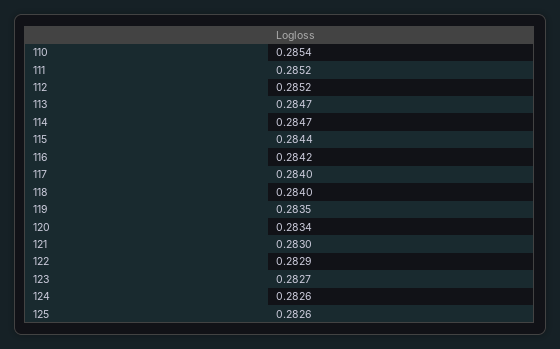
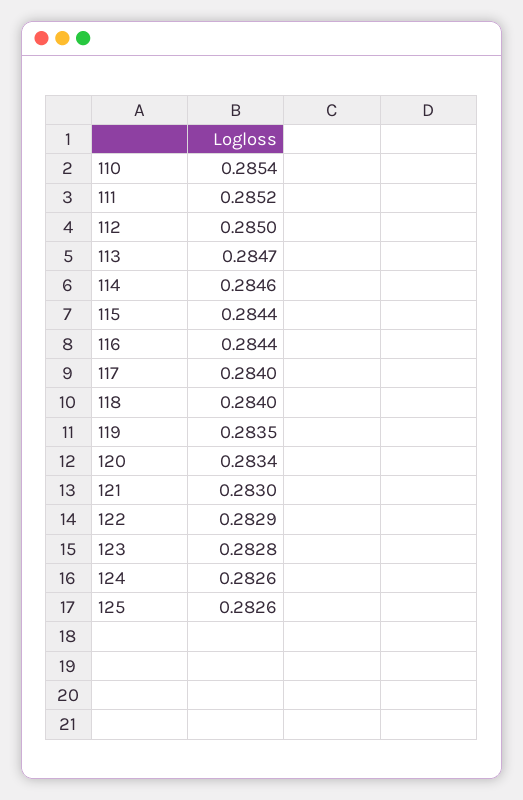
112: 0.2852 -> 0.285
114: 0.2847 -> 0.2846
116: 0.2842 -> 0.2844
123: 0.2827 -> 0.2828

